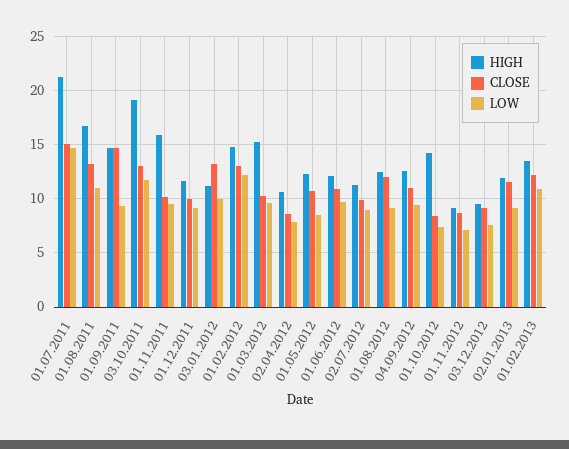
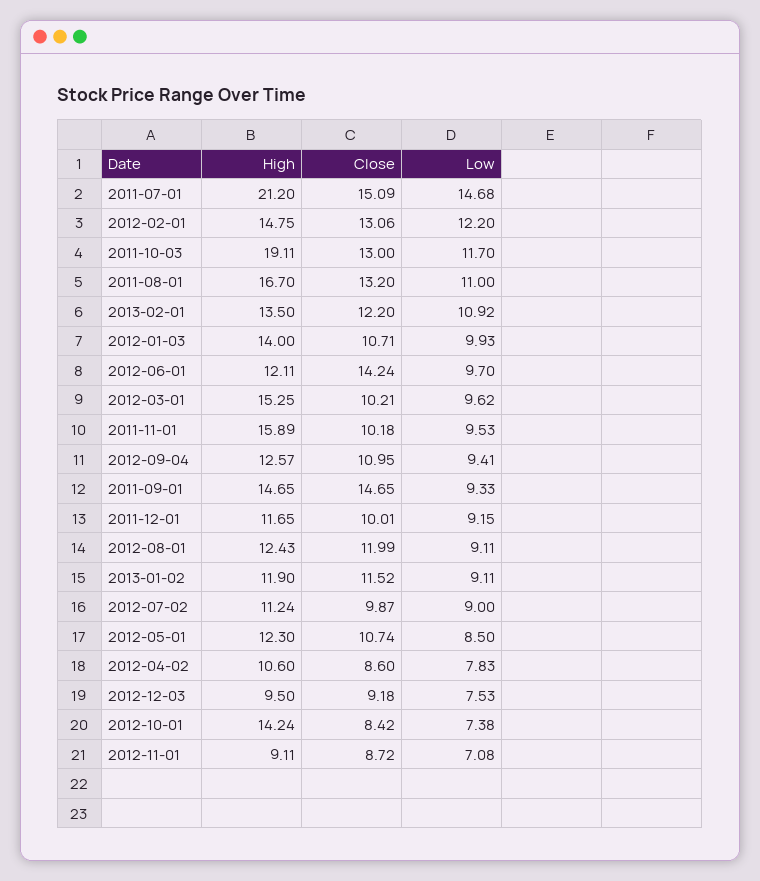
HIGH, 03.01.2012: 11 -> 14
CLOSE, 03.01.2012: 13 -> 10.71
CLOSE, 01.06.2012: 11 -> 14.24

